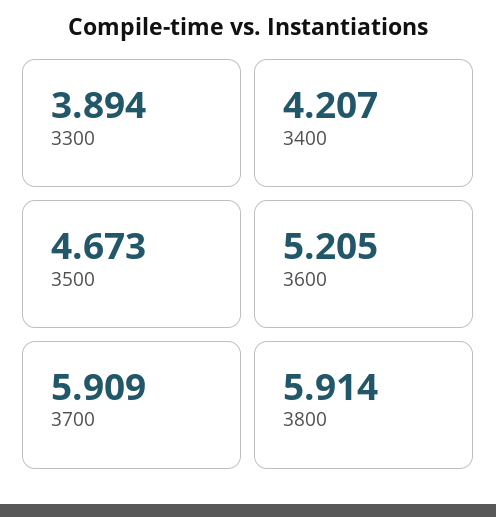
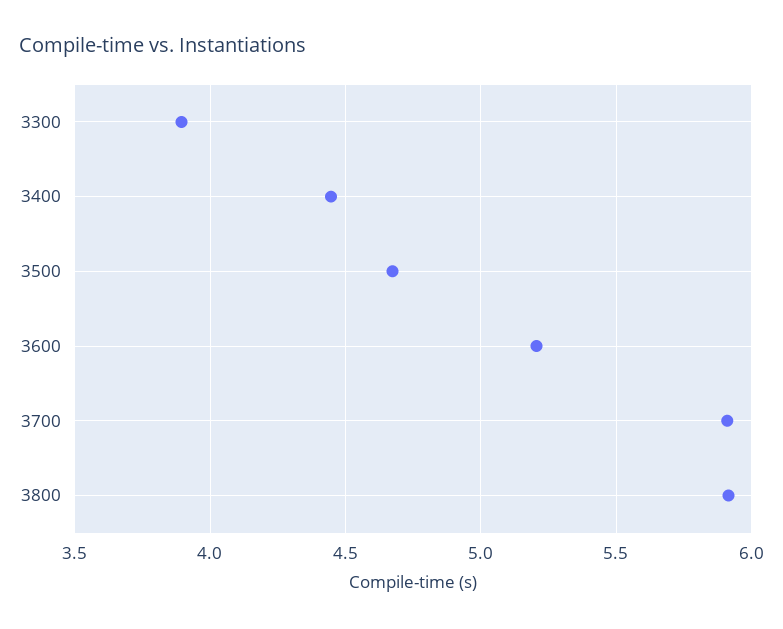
3400: 4.207 -> 4.45

